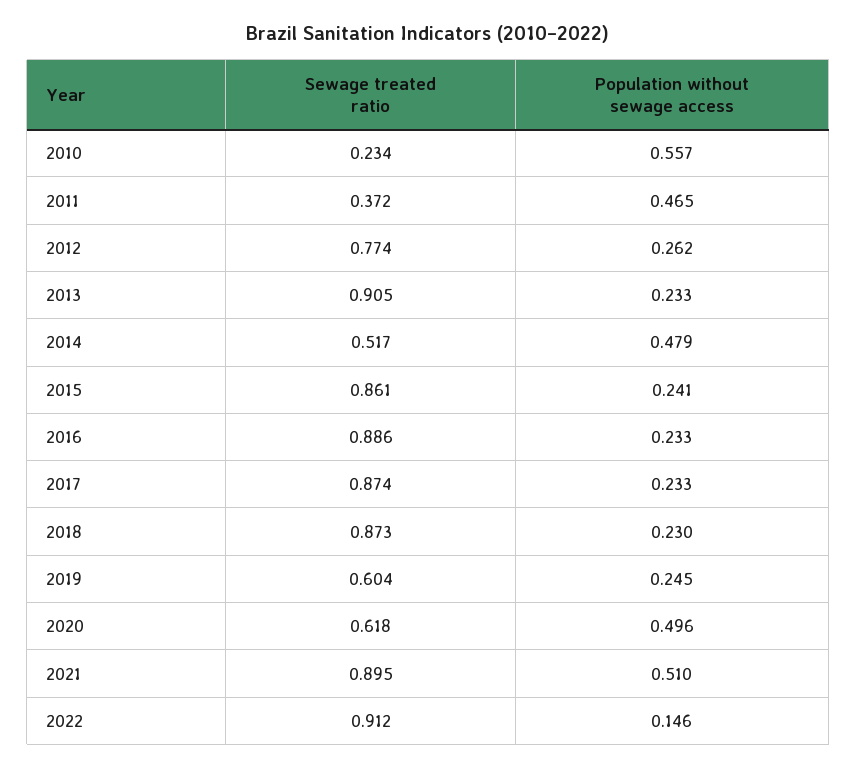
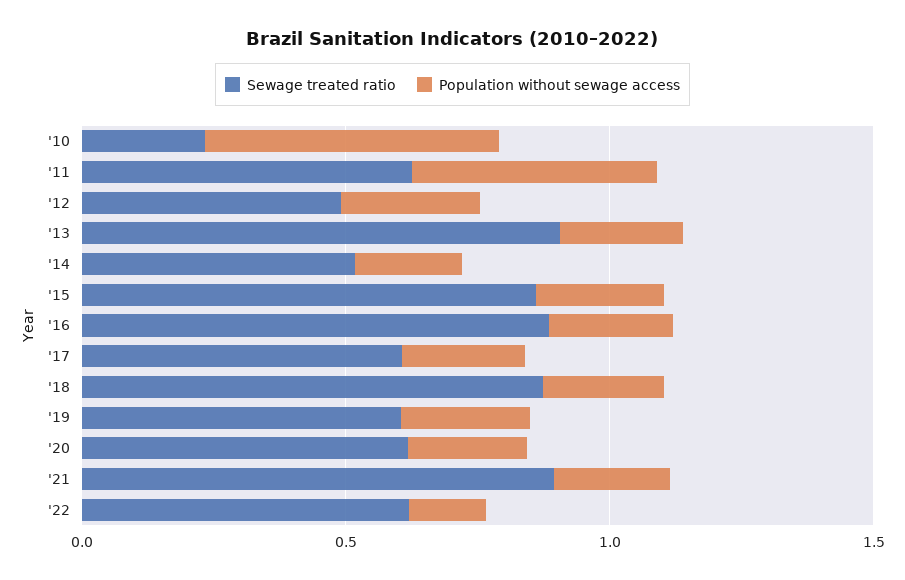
Sewage treated ratio, 2011: 0.372 -> 0.6
Sewage treated ratio, 2012: 0.774 -> 0.5
Population without sewage access, 2014: 0.479 -> 0.2
Sewage treated ratio, 2017: 0.874 -> 0.6
Population without sewage access, 2020: 0.496 -> 0.2
Population without sewage access, 2021: 0.51 -> 0.2
Sewage treated ratio, 2022: 0.912 -> 0.6

